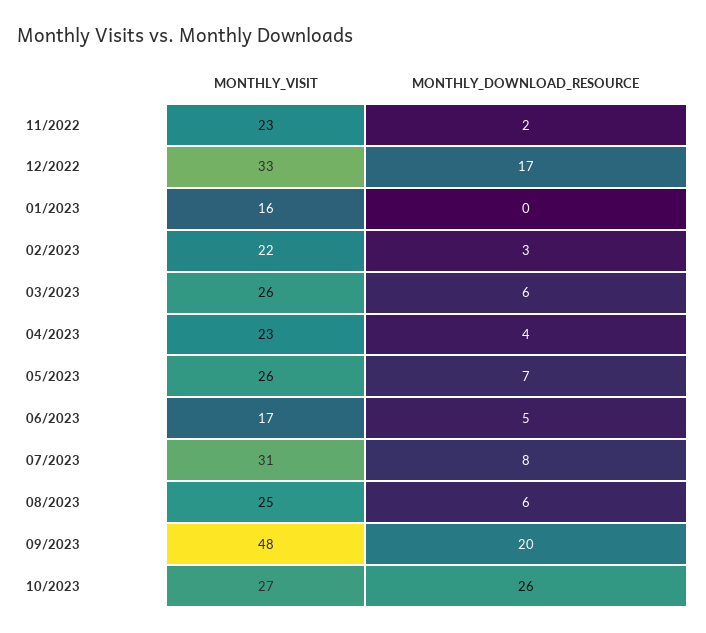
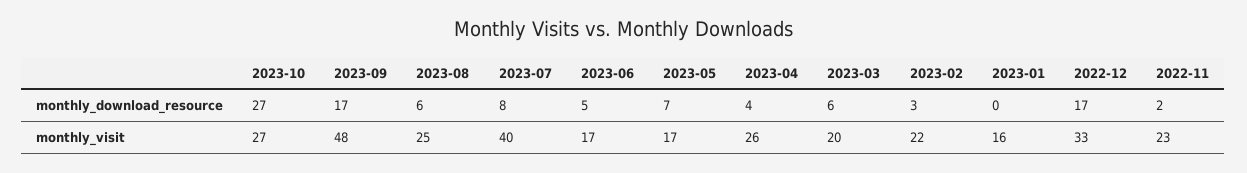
MONTHLY_VISIT, 03/2023: 26 -> 20
MONTHLY_VISIT, 04/2023: 23 -> 26
MONTHLY_VISIT, 05/2023: 26 -> 17
MONTHLY_VISIT, 07/2023: 31 -> 40
MONTHLY_DOWNLOAD_RESOURCE, 09/2023: 20 -> 17
MONTHLY_DOWNLOAD_RESOURCE, 10/2023: 26 -> 27

